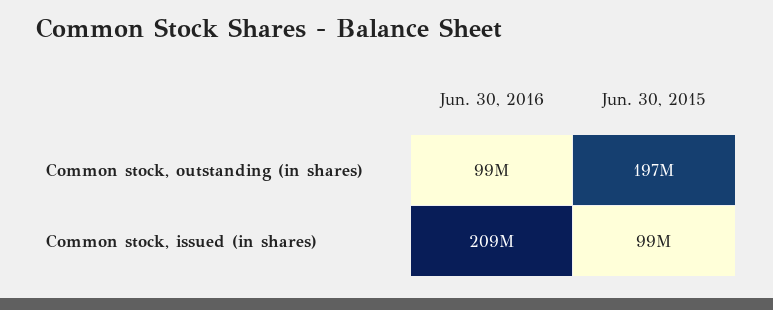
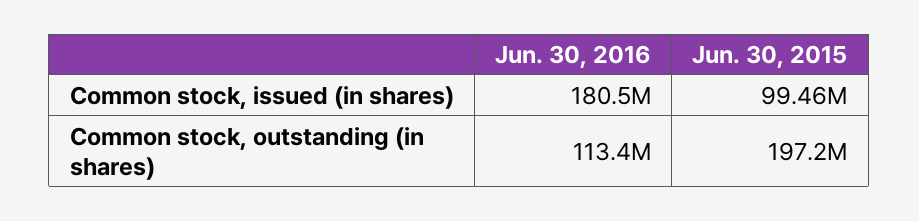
Jun. 30, 2016, Common stock, outstanding (in shares): 99000000 -> 113400000
Jun. 30, 2016, Common stock, issued (in shares): 209000000 -> 180500000

